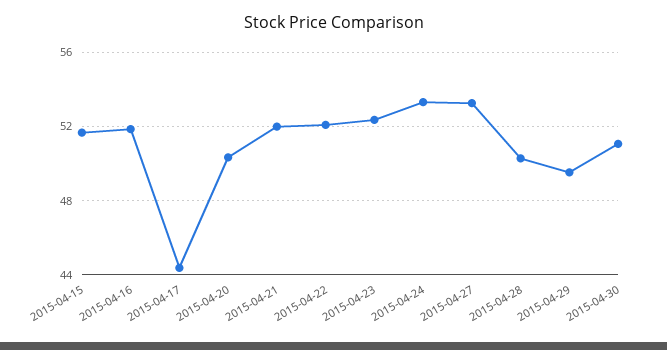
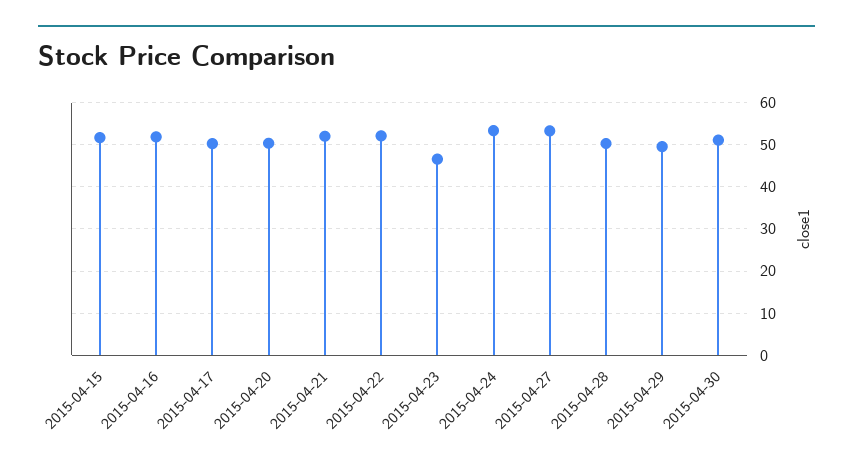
2015-04-17: 44.5 -> 50
2015-04-23: 52.5 -> 46

